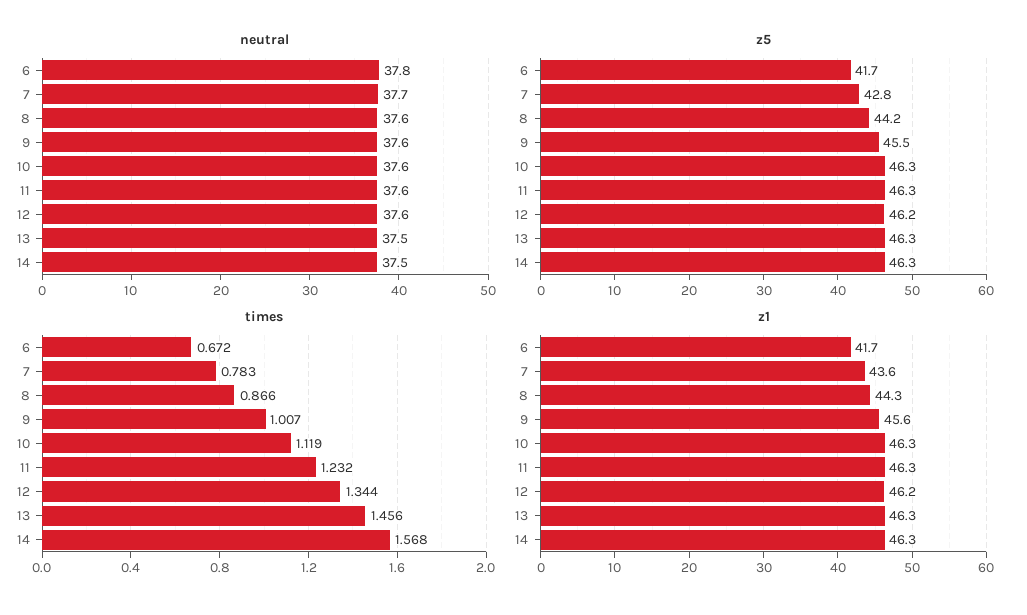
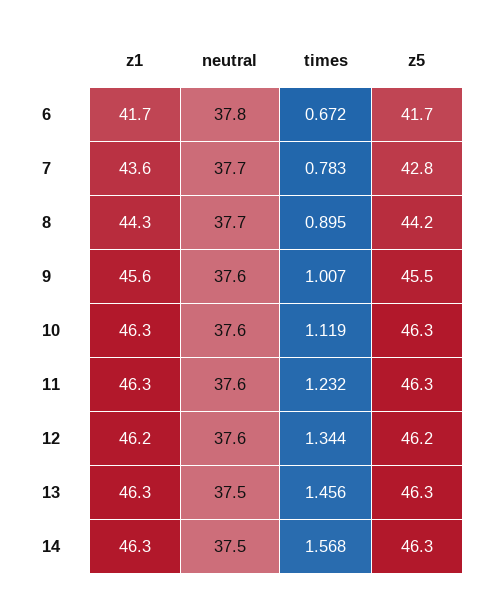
neutral, 8: 37.6 -> 37.7
times, 8: 0.866 -> 0.895

